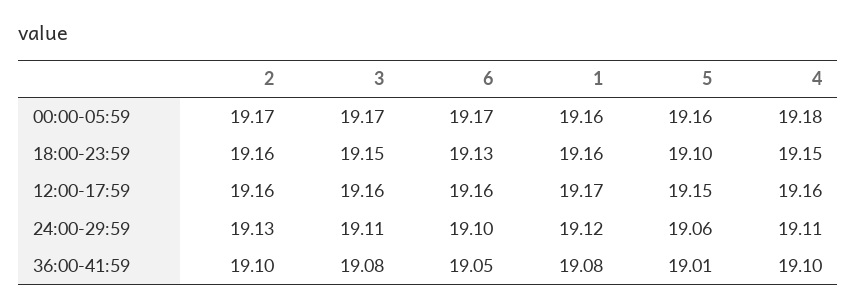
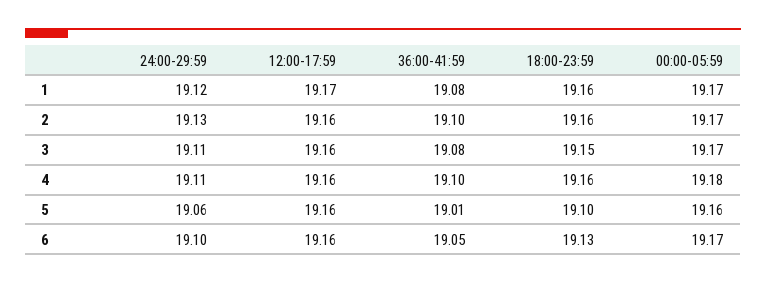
1, 00:00-05:59: 19.16 -> 19.17
4, 18:00-23:59: 19.15 -> 19.16
5, 12:00-17:59: 19.15 -> 19.16

